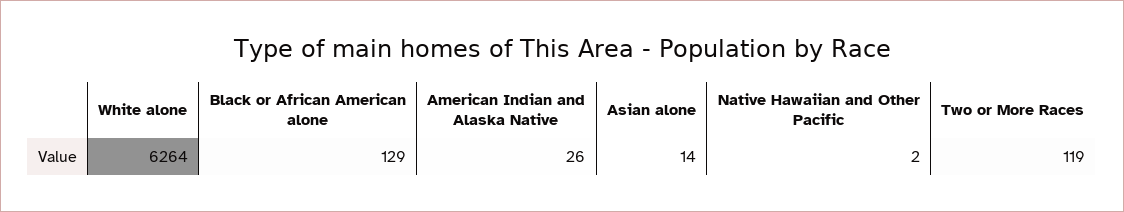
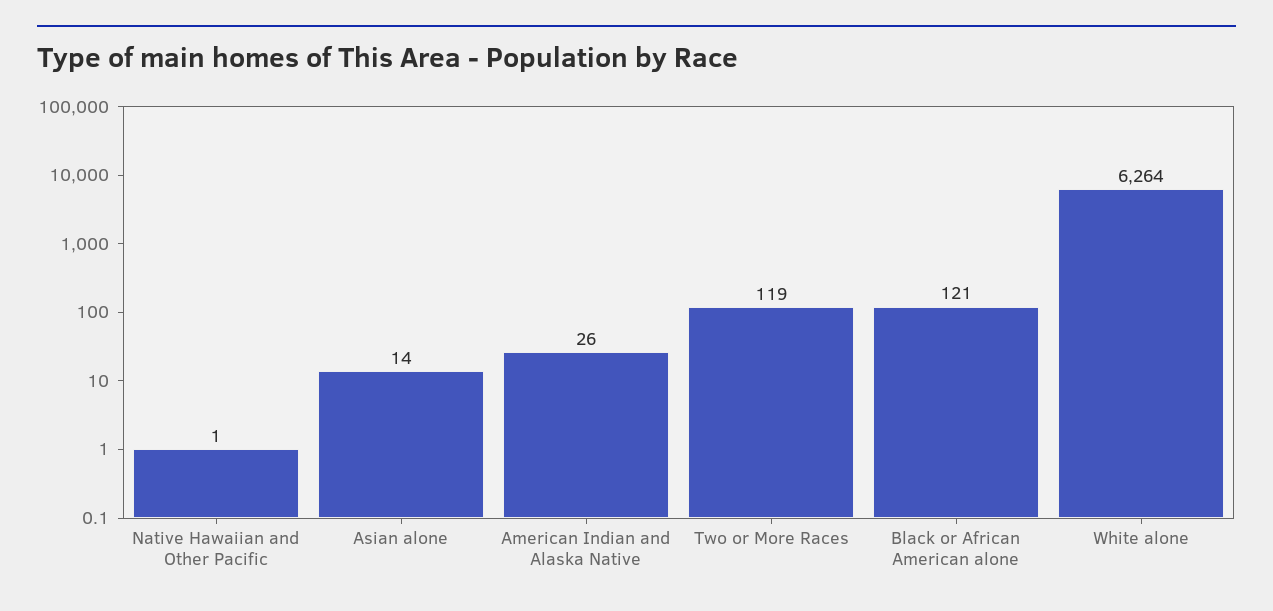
Black or African American alone: 129 -> 121
Native Hawaiian and Other Pacific: 2 -> 1

